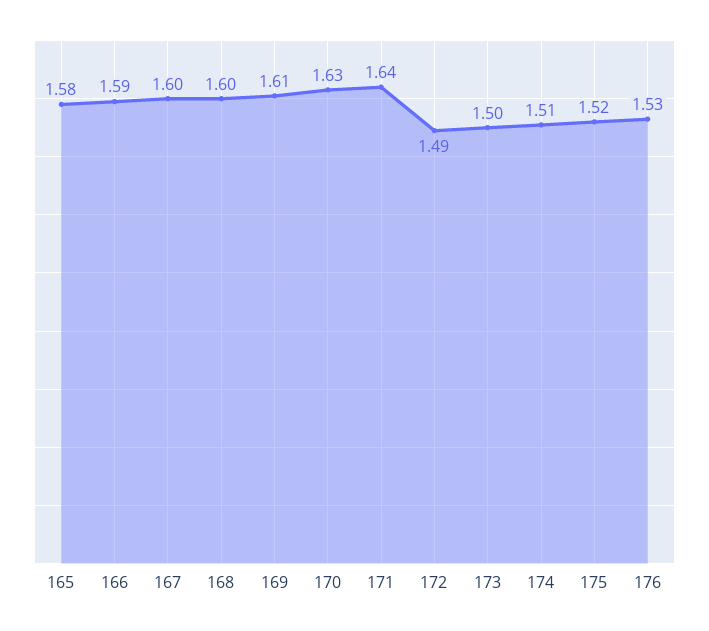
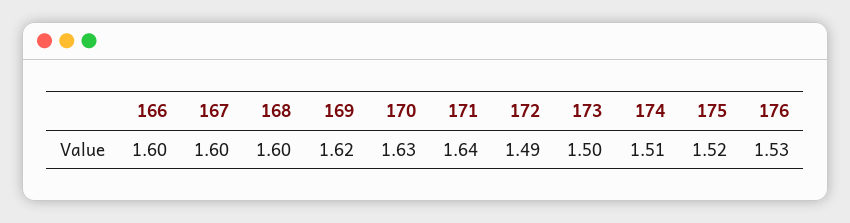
165: 1.58 -> none
166: 1.59 -> 1.6
169: 1.61 -> 1.62

